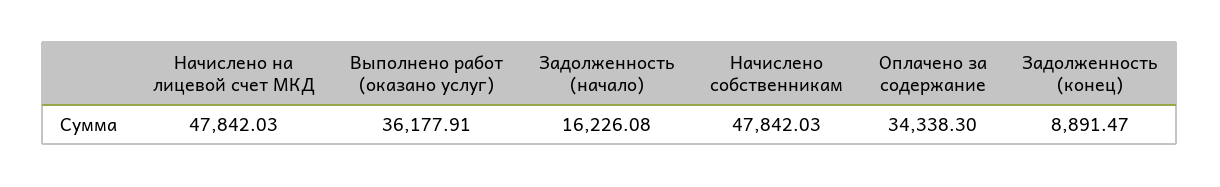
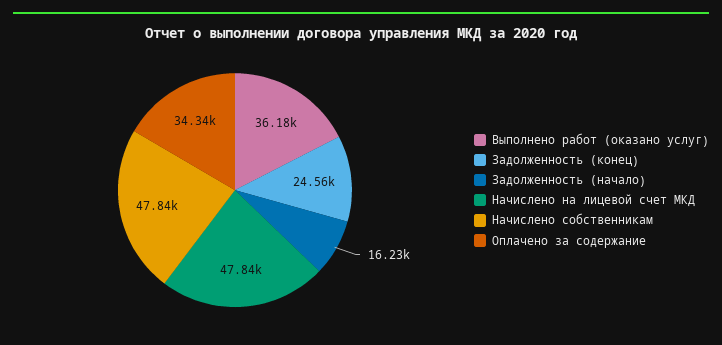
Задолженность (конец): 8891.47 -> 24560

